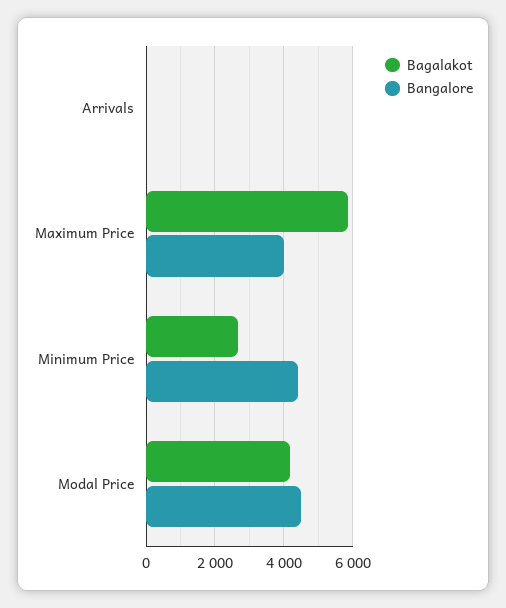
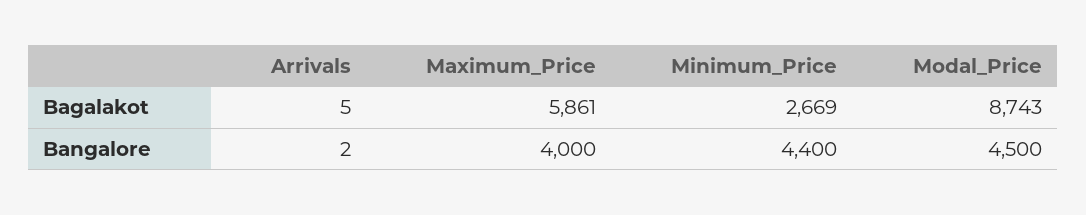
Bagalakot, Modal Price: 4200 -> 8743

